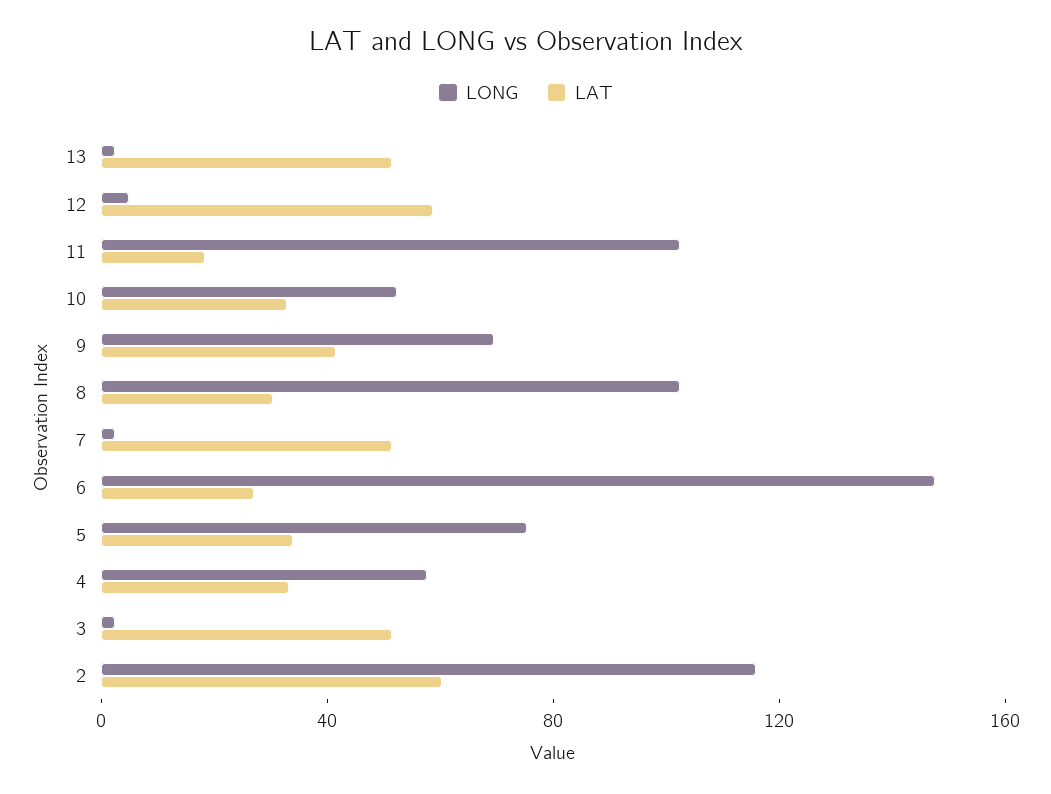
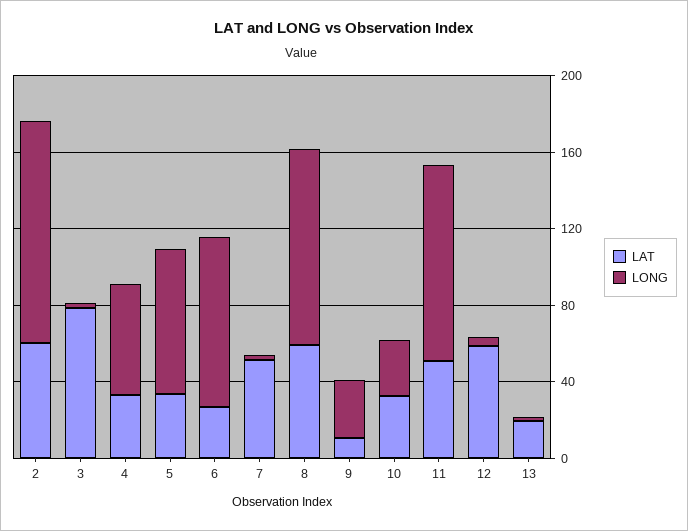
LAT, 13: 50 -> 20
LAT, 11: 20 -> 50
LONG, 10: 50 -> 30
LONG, 9: 70 -> 30
LAT, 9: 40 -> 10
LAT, 8: 30 -> 60
LONG, 6: 150 -> 90
LAT, 3: 50 -> 80

